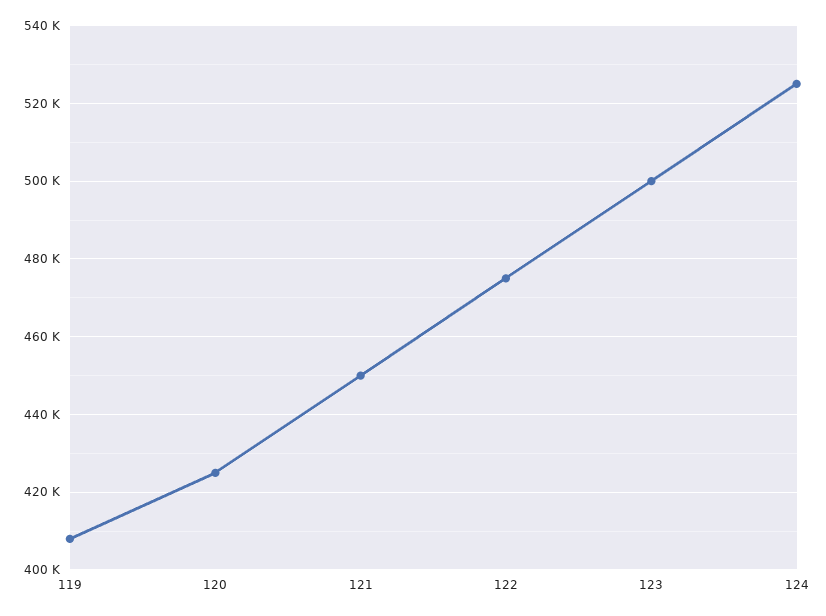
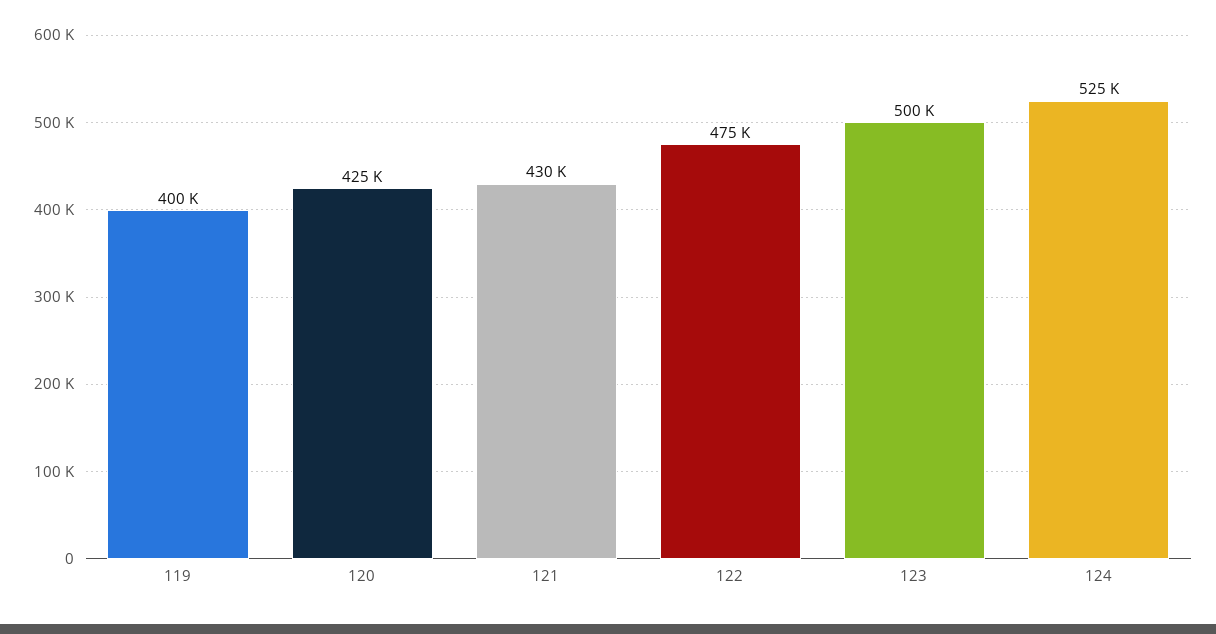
119: 408000 -> 400000
121: 450000 -> 430000

